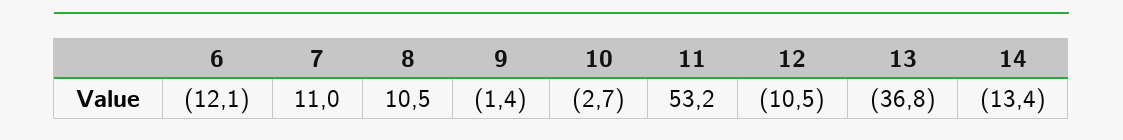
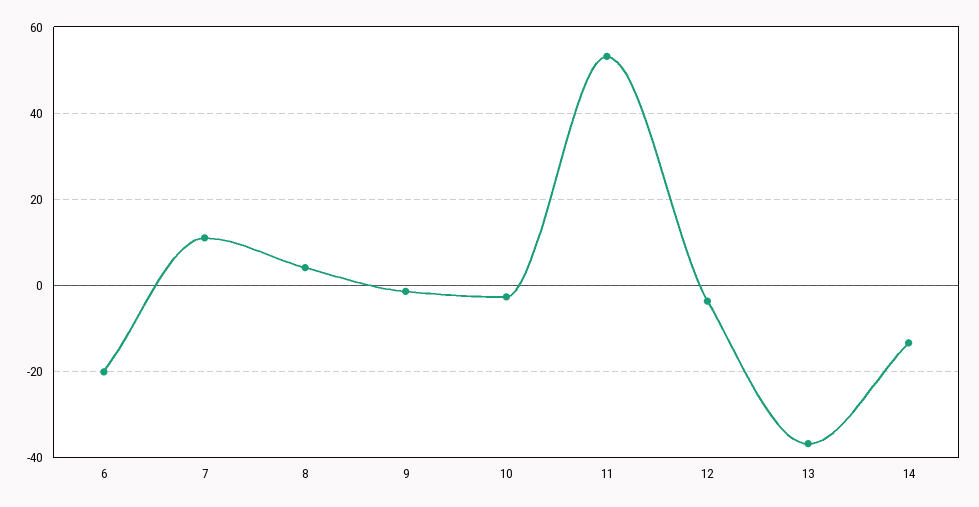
6: -12.1 -> -20
8: 10.5 -> 4
12: -10.5 -> -4

